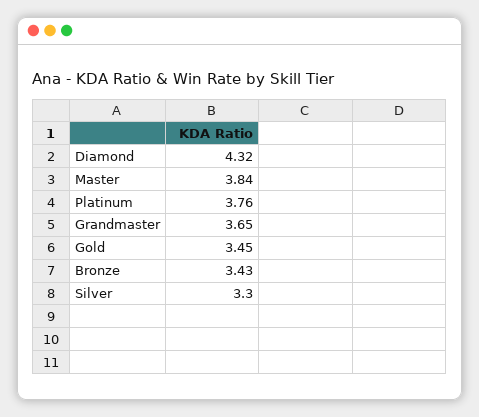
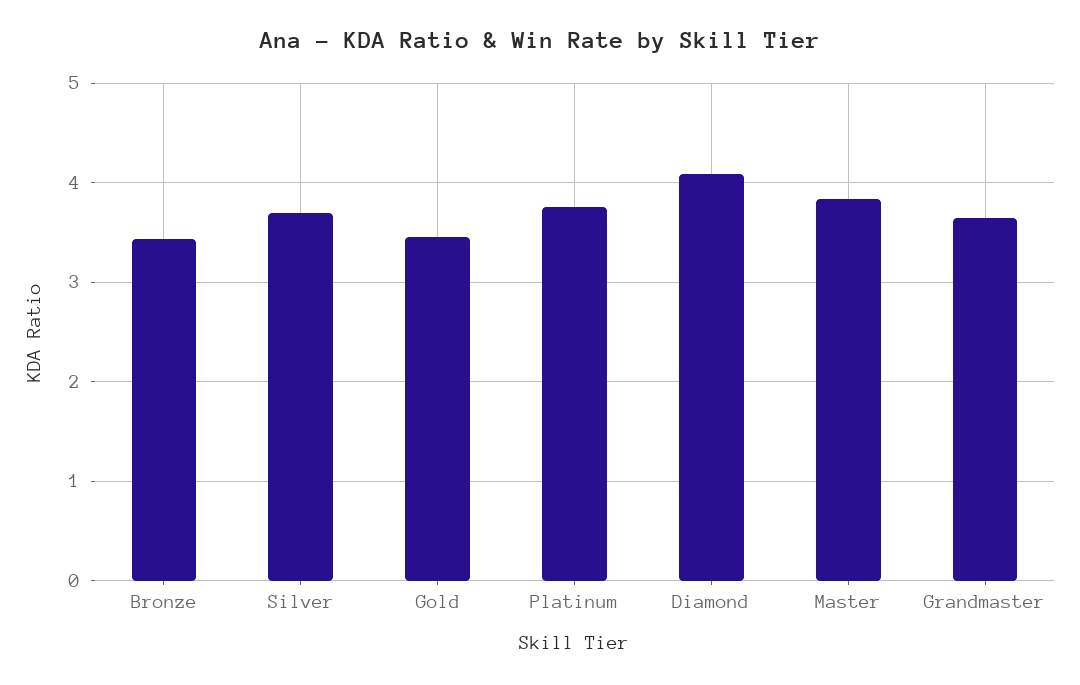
Diamond: 4.32 -> 4.1
Silver: 3.3 -> 3.7

